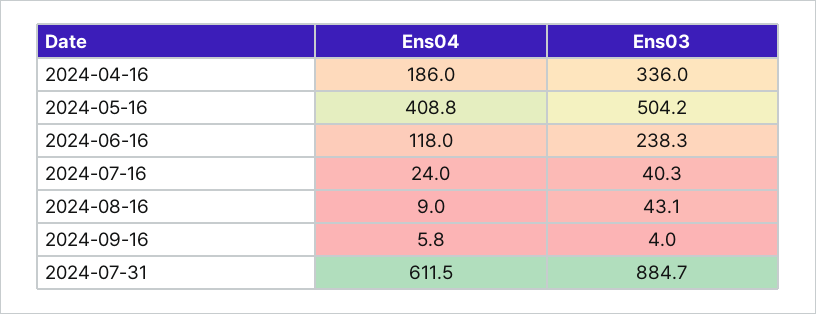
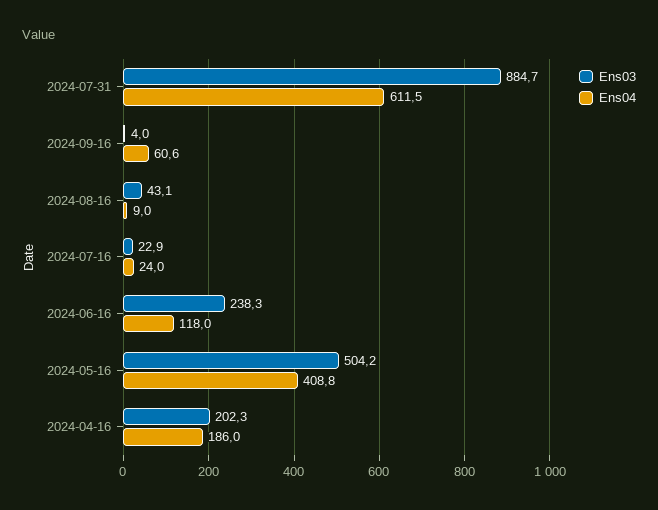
Ens03, 2024-04-16: 336 -> 202.3
Ens03, 2024-07-16: 40.3 -> 22.9
Ens04, 2024-09-16: 5.8 -> 60.6

